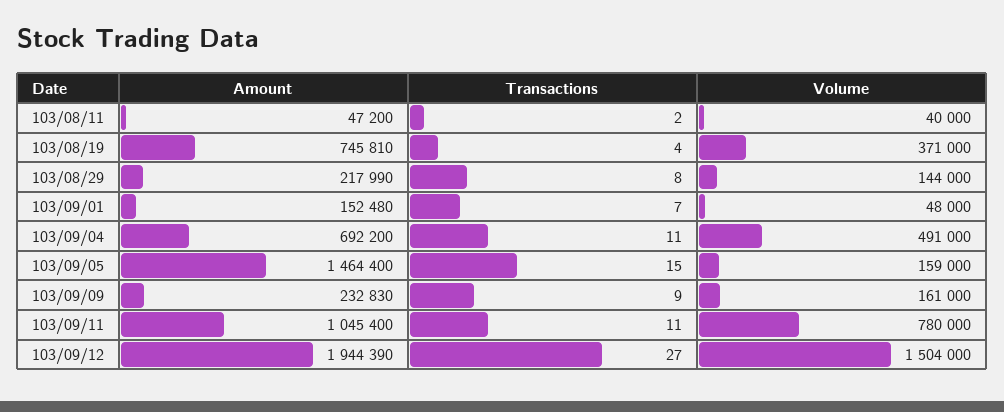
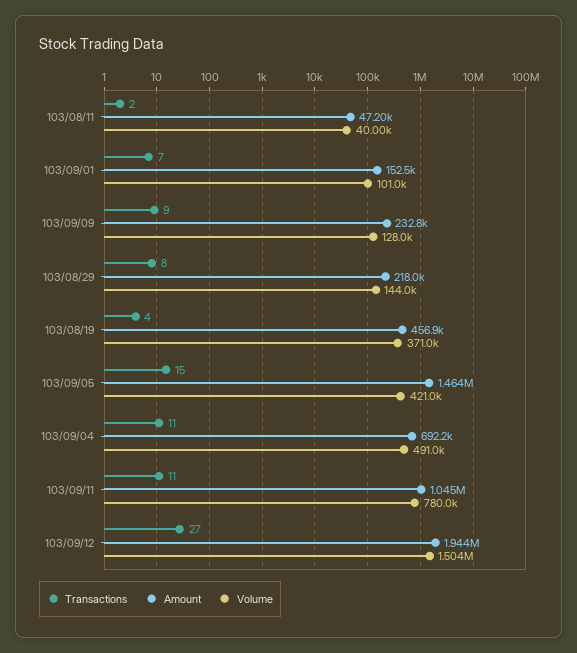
Amount, 103/08/19: 745810 -> 456900
Volume, 103/09/01: 48000 -> 101000
Volume, 103/09/05: 159000 -> 421000
Volume, 103/09/09: 161000 -> 128000

